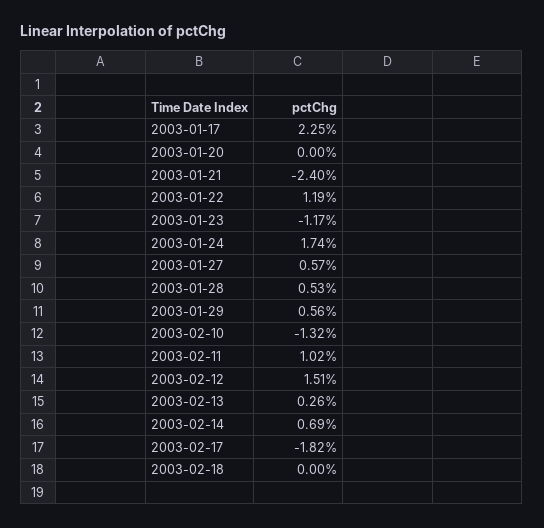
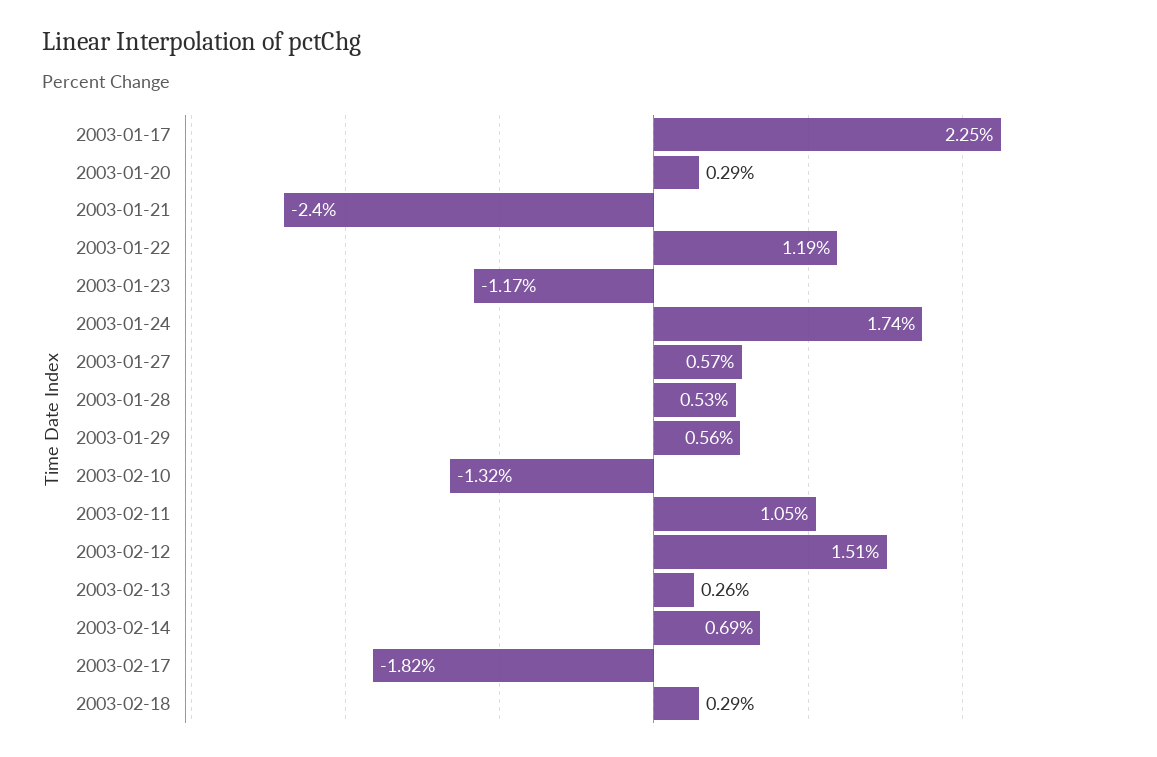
2003-01-20: 0 -> 0.29
2003-02-11: 1.02 -> 1.05
2003-02-18: 0 -> 0.29

